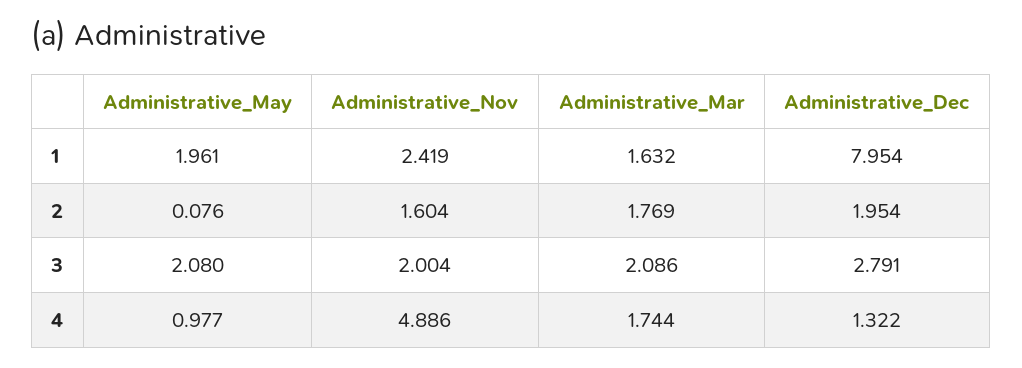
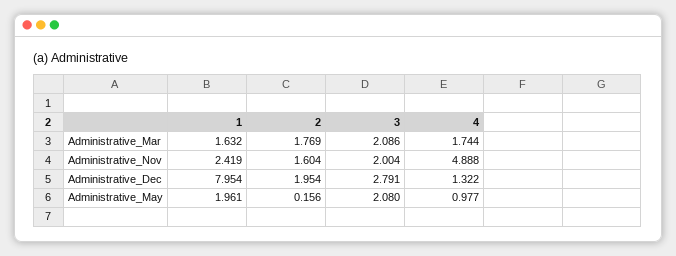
Administrative_May, 2: 0.076 -> 0.156
Administrative_Nov, 4: 4.886 -> 4.888

